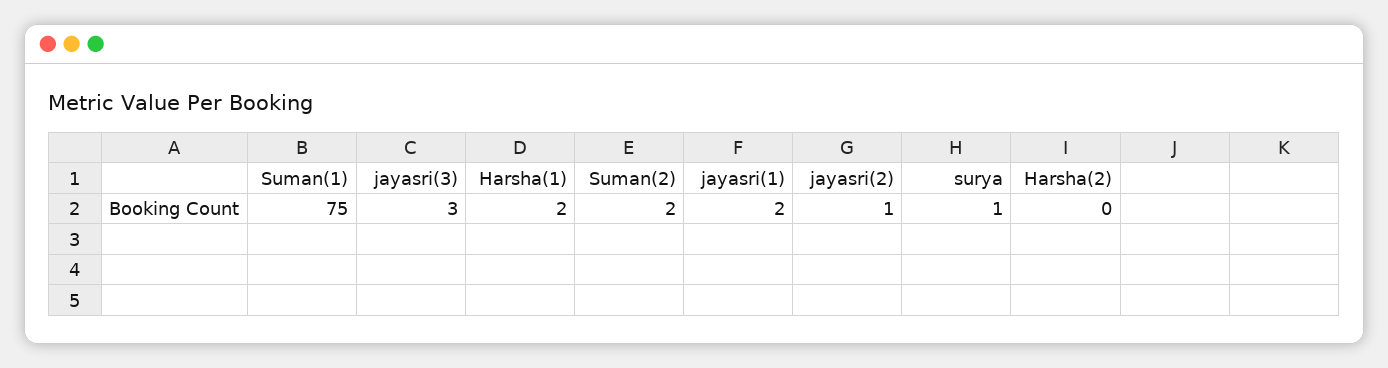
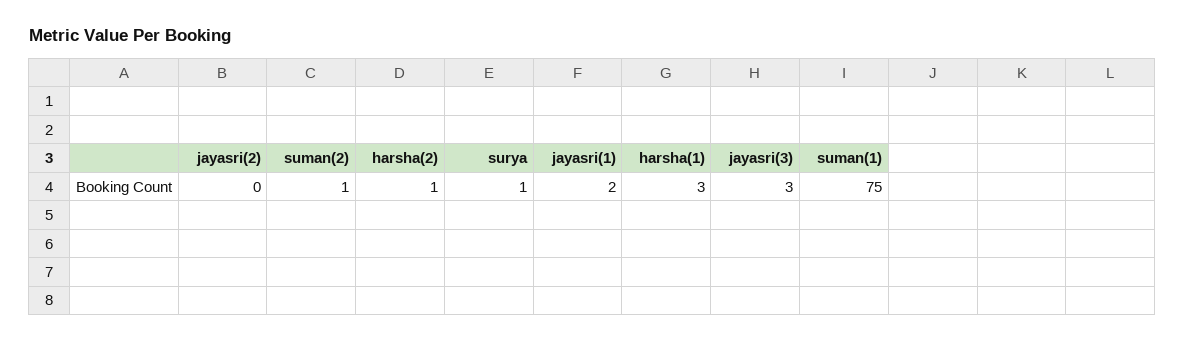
Harsha(1): 2 -> 3
Suman(2): 2 -> 1
jayasri(2): 1 -> 0
Harsha(2): 0 -> 1

